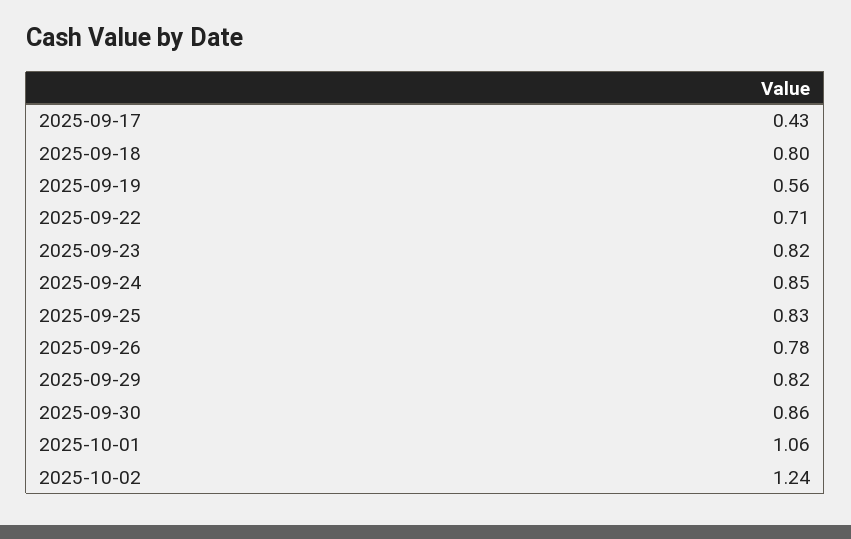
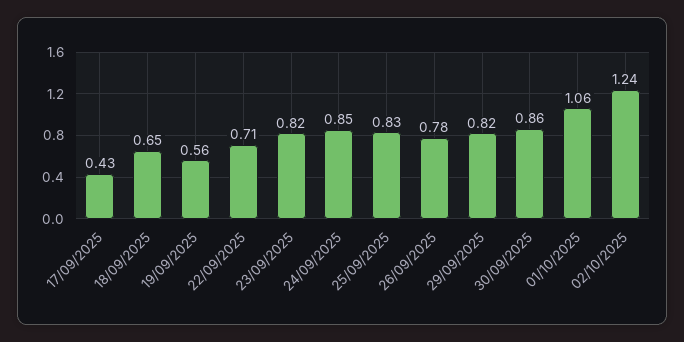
2025-09-18: 0.8 -> 0.65

